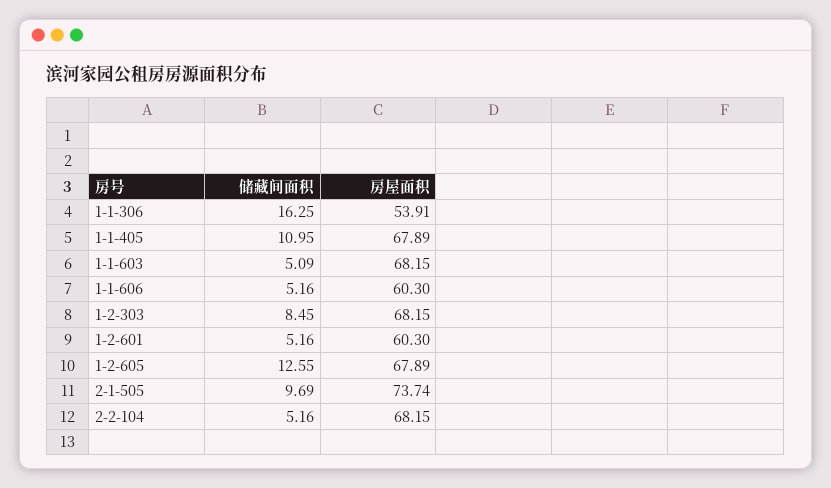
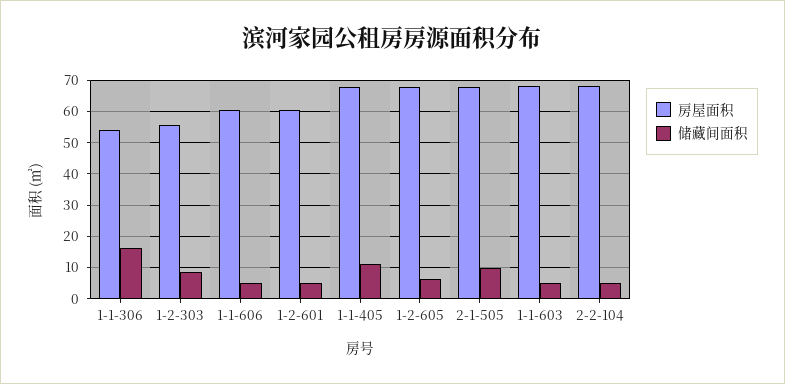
房屋面积, 1-2-303: 68.15 -> 56
储藏间面积, 1-2-605: 12.55 -> 6
房屋面积, 2-1-505: 73.74 -> 68

